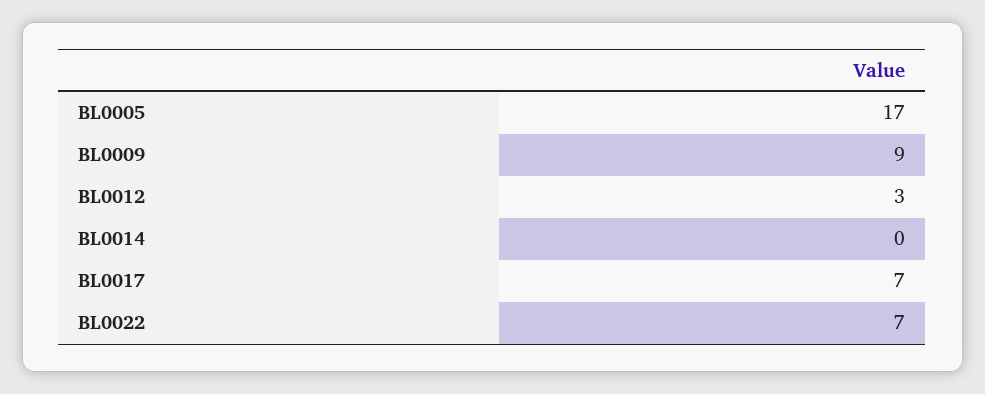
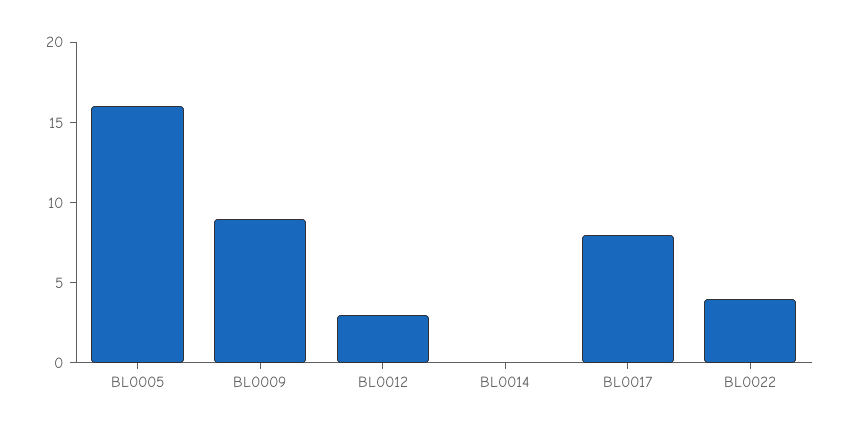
BL0005: 17 -> 16
BL0017: 7 -> 8
BL0022: 7 -> 4

